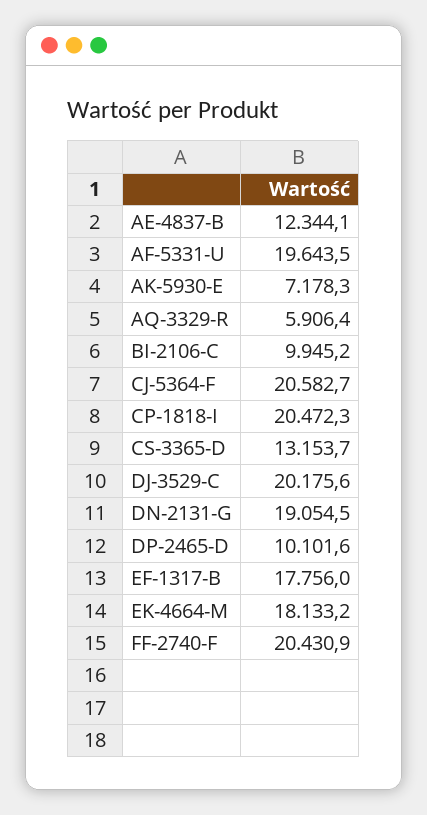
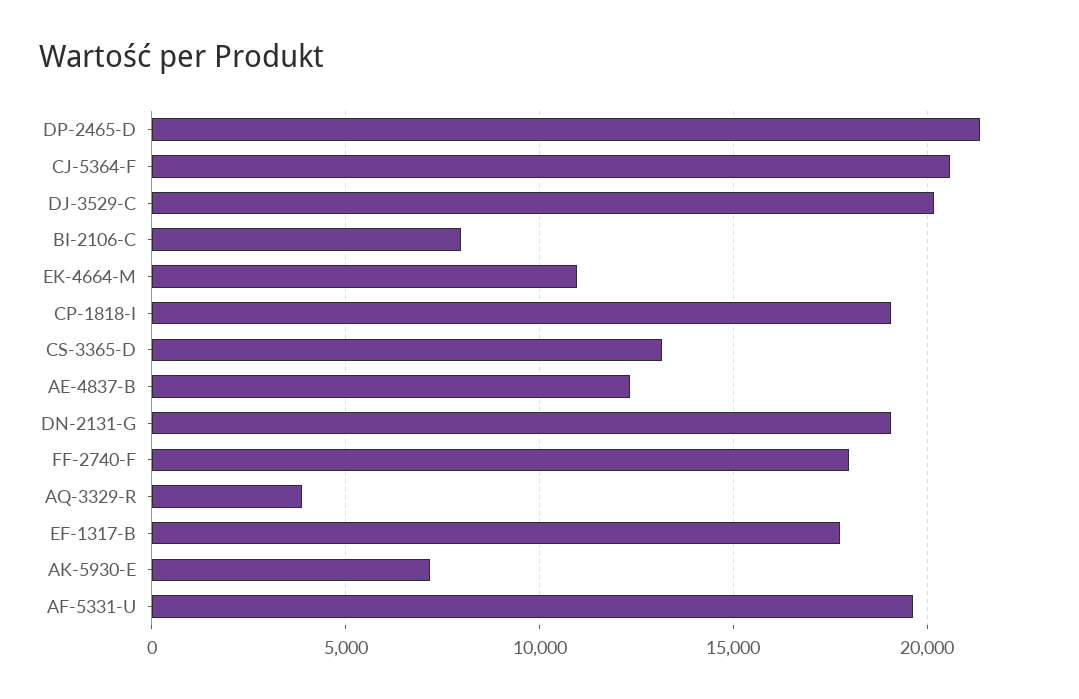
AQ-3329-R: 5906.4 -> 4000
BI-2106-C: 9945.2 -> 8000
CP-1818-I: 20472.3 -> 19000
DP-2465-D: 10101.6 -> 21500
EK-4664-M: 18133.2 -> 11000
FF-2740-F: 20430.9 -> 18000

